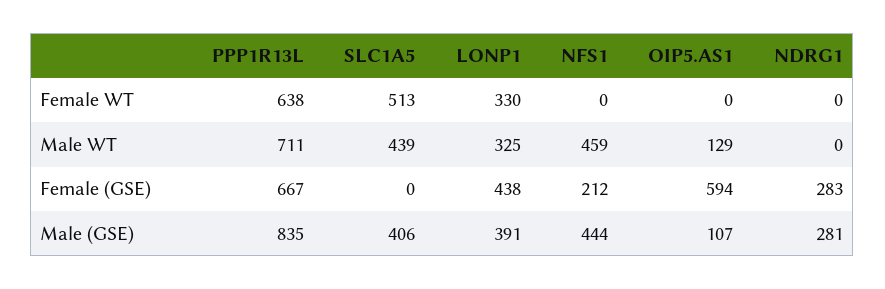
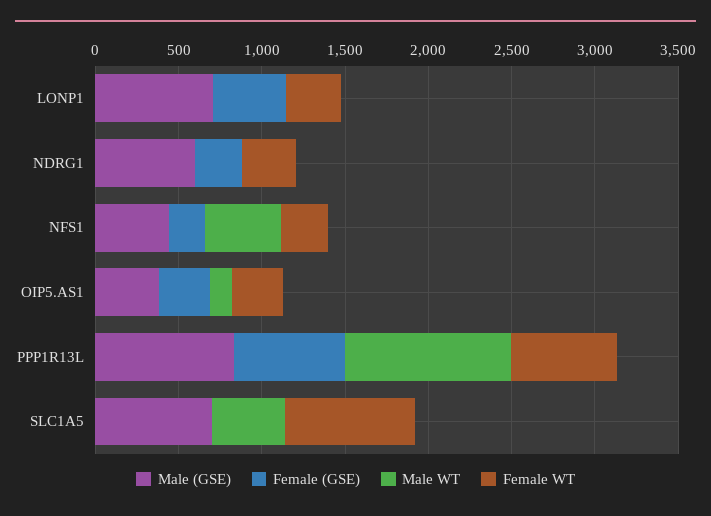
Female WT, SLC1A5: 513 -> 800
Female WT, NFS1: 0 -> 300
Female WT, OIP5.AS1: 0 -> 300
Female WT, NDRG1: 0 -> 300
Male WT, PPP1R13L: 711 -> 1000
Male WT, LONP1: 325 -> 0
Female (GSE), OIP5.AS1: 594 -> 300
Male (GSE), SLC1A5: 406 -> 700
Male (GSE), LONP1: 391 -> 700
Male (GSE), OIP5.AS1: 107 -> 400
Male (GSE), NDRG1: 281 -> 600

